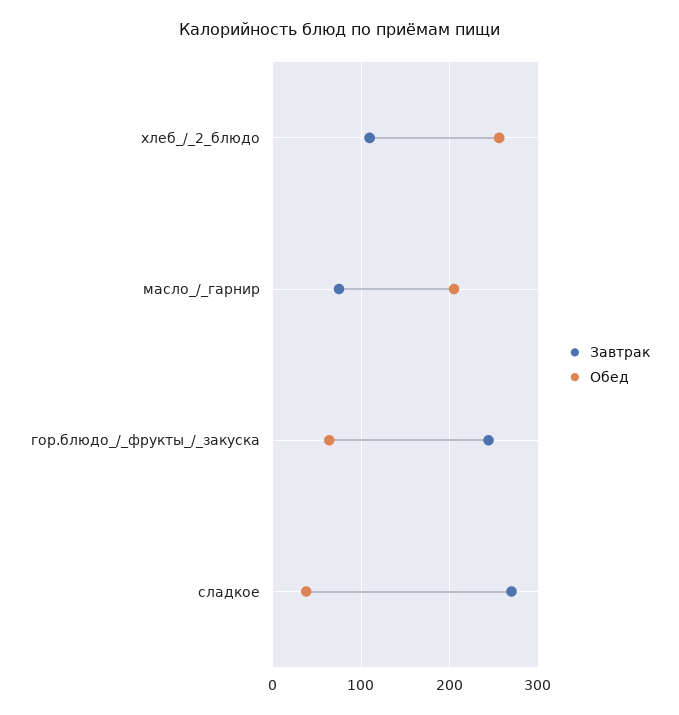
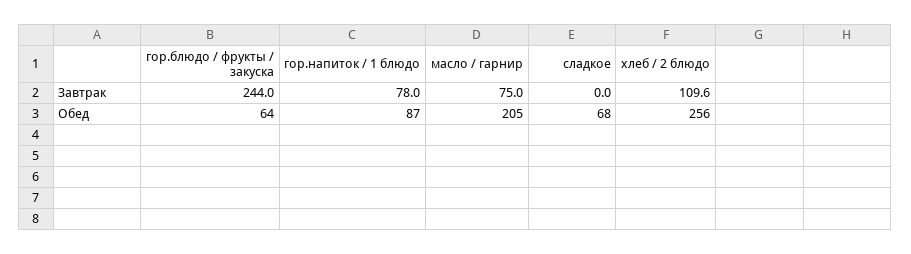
Завтрак, сладкое: 270 -> 0
Обед, сладкое: 40 -> 68
Завтрак, гор.напиток / 1 блюдо: none -> 78
Обед, гор.напиток / 1 блюдо: none -> 87

